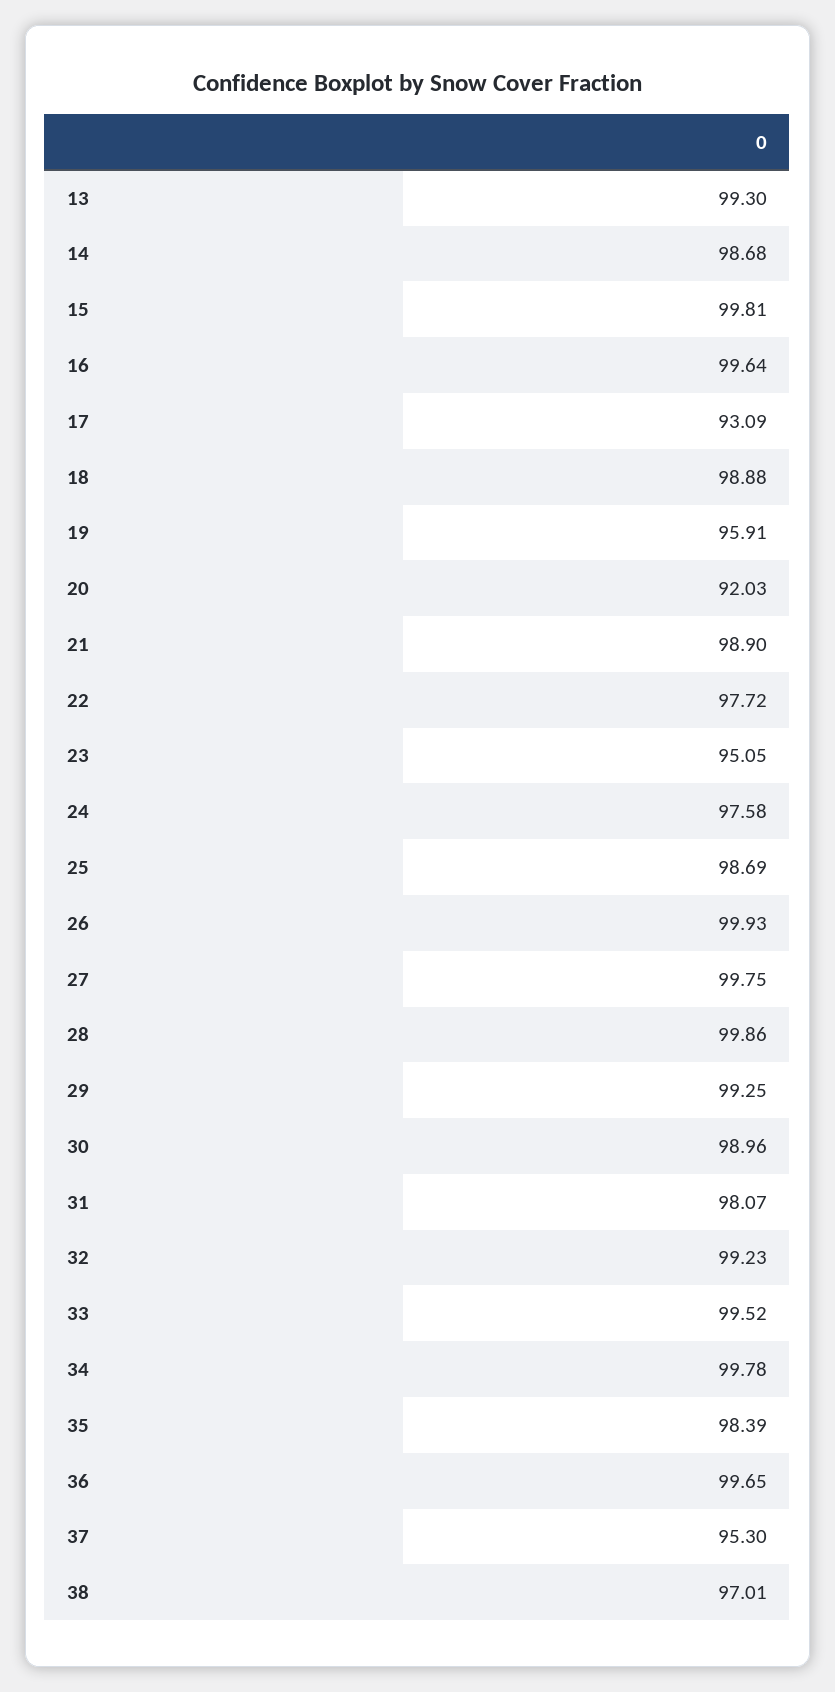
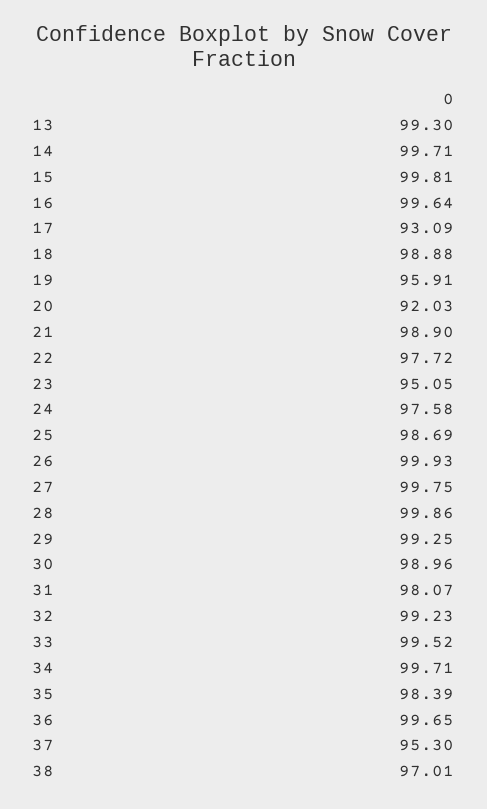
14: 98.68 -> 99.71
34: 99.78 -> 99.71

